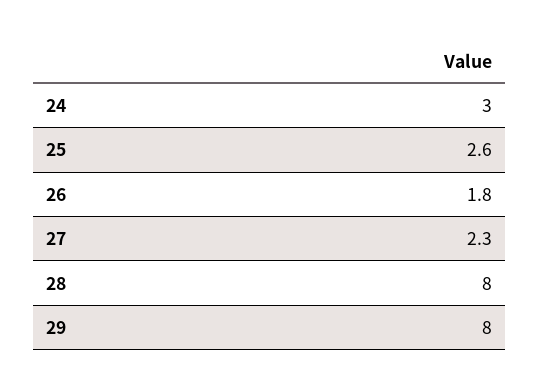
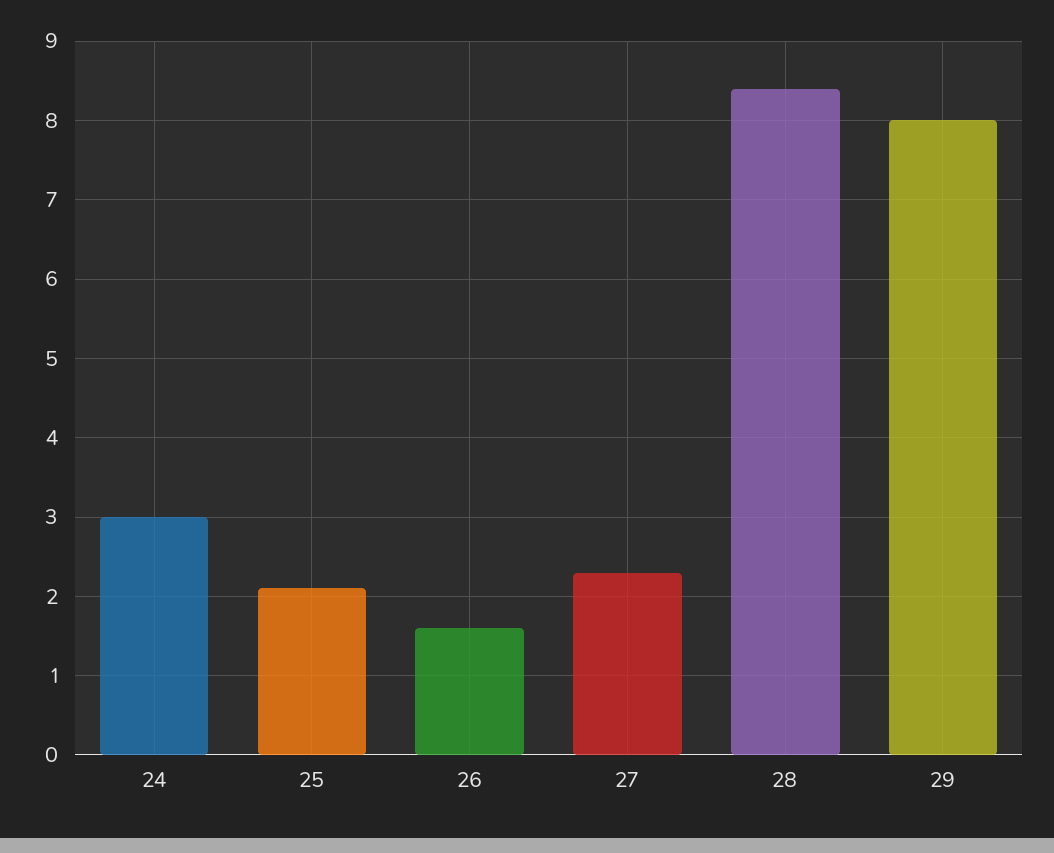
25: 2.6 -> 2.1
26: 1.8 -> 1.6
28: 8 -> 8.4

